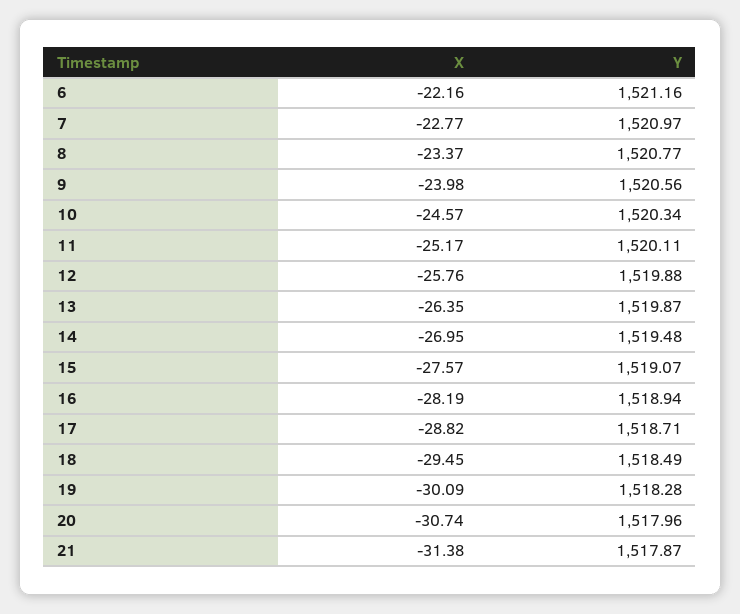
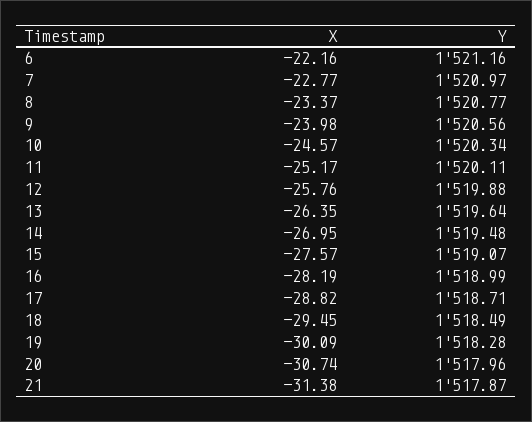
Y, 13: 1519.87 -> 1519.64
Y, 16: 1518.94 -> 1518.99

